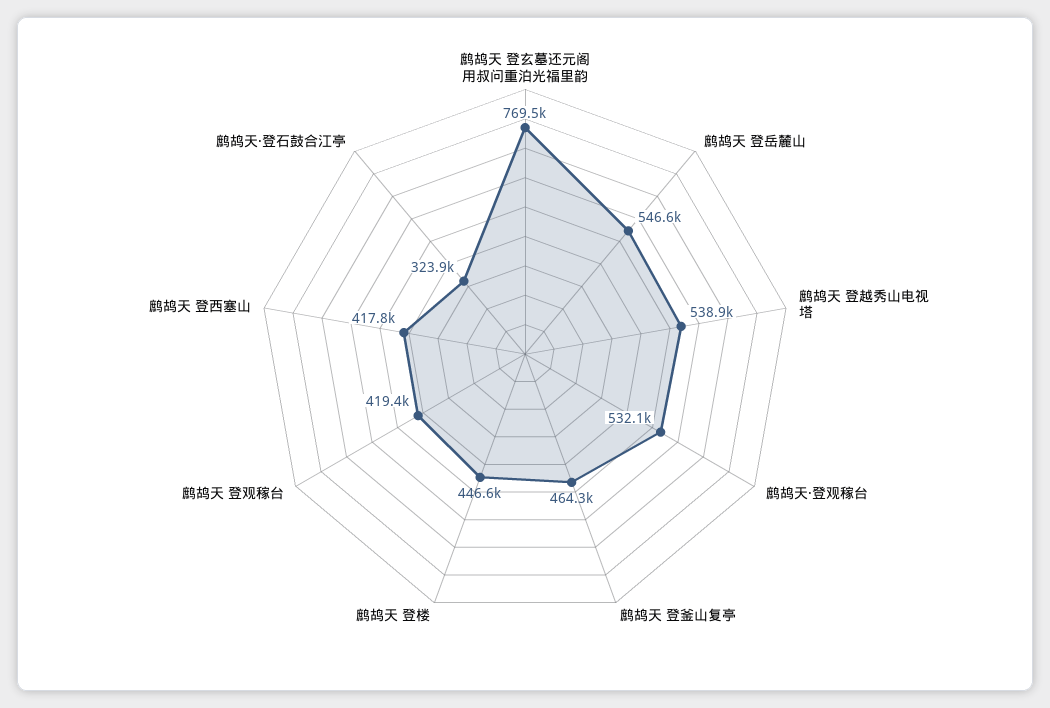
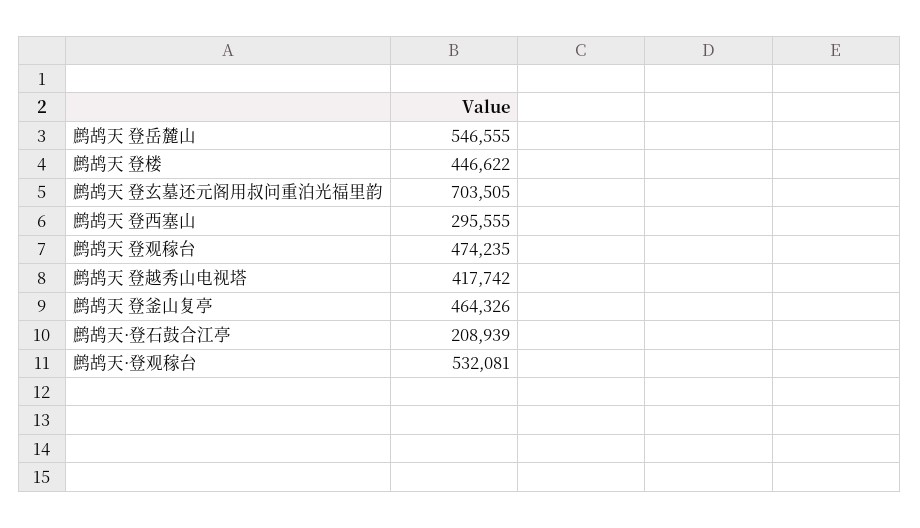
鹧鸪天 登玄墓还元阁用叔问重泊光福里韵: 769500 -> 703505
鹧鸪天 登越秀山电视塔: 538900 -> 417742
鹧鸪天 登观稼台: 419400 -> 474235
鹧鸪天 登西塞山: 417800 -> 295555
鹧鸪天·登石鼓合江亭: 323900 -> 208939

